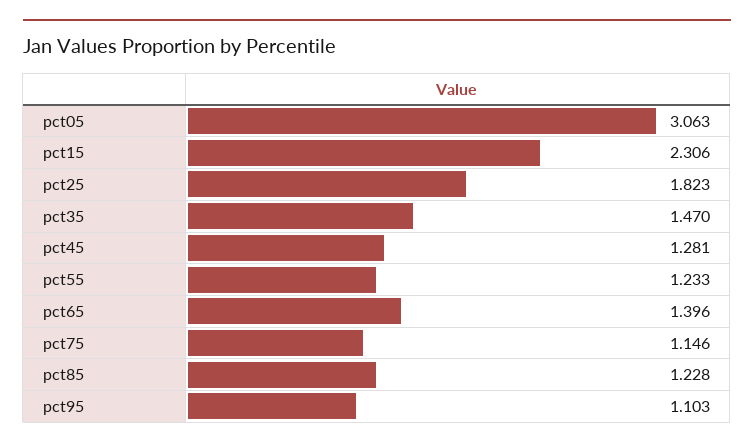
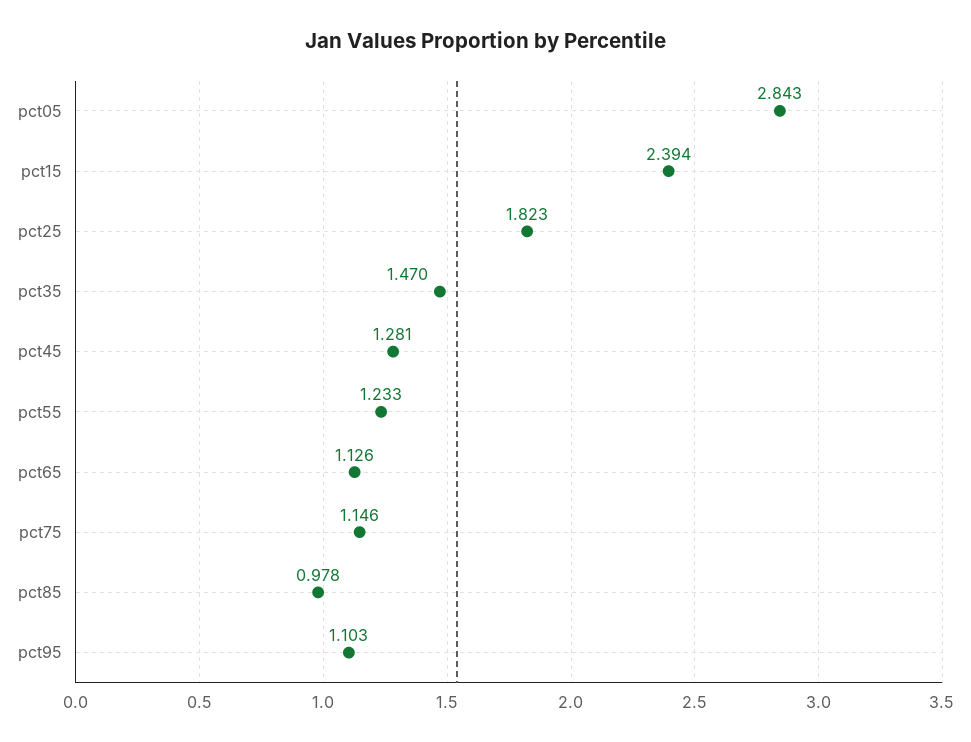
pct05: 3.063 -> 2.843
pct15: 2.306 -> 2.394
pct65: 1.396 -> 1.126
pct85: 1.228 -> 0.978

